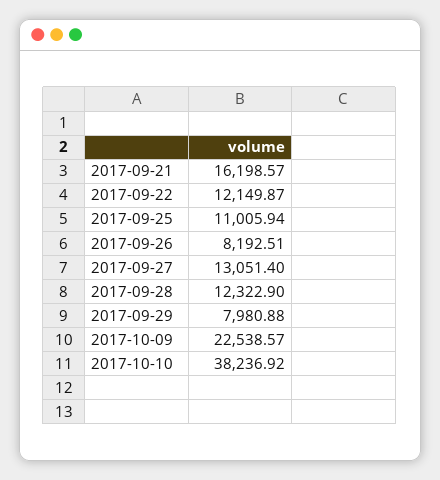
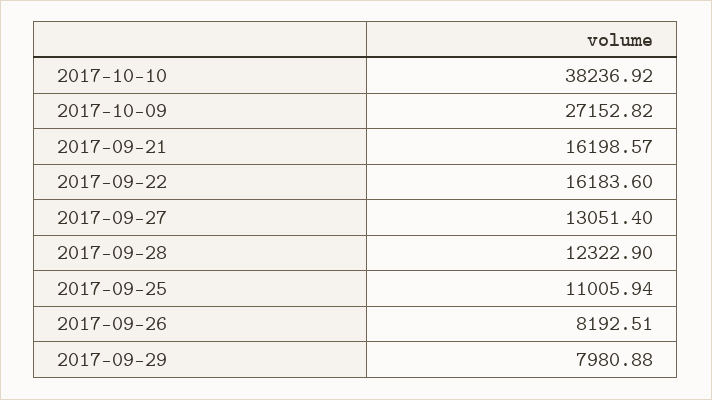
2017-09-22: 12149.87 -> 16183.6
2017-10-09: 22538.57 -> 27152.82

